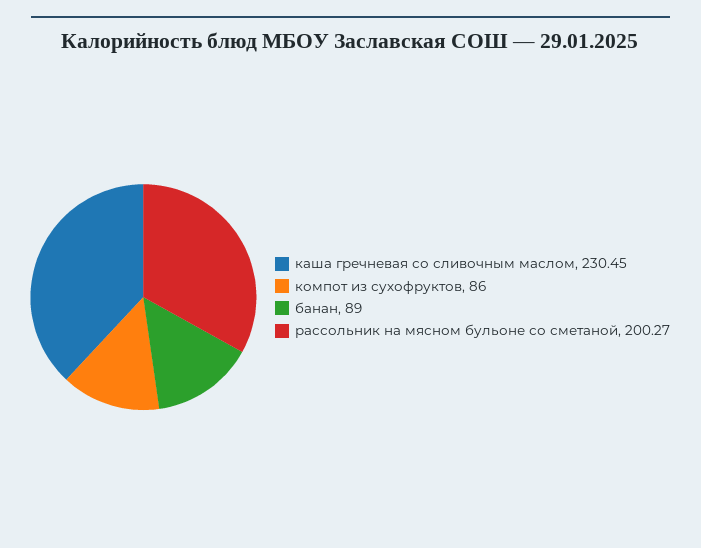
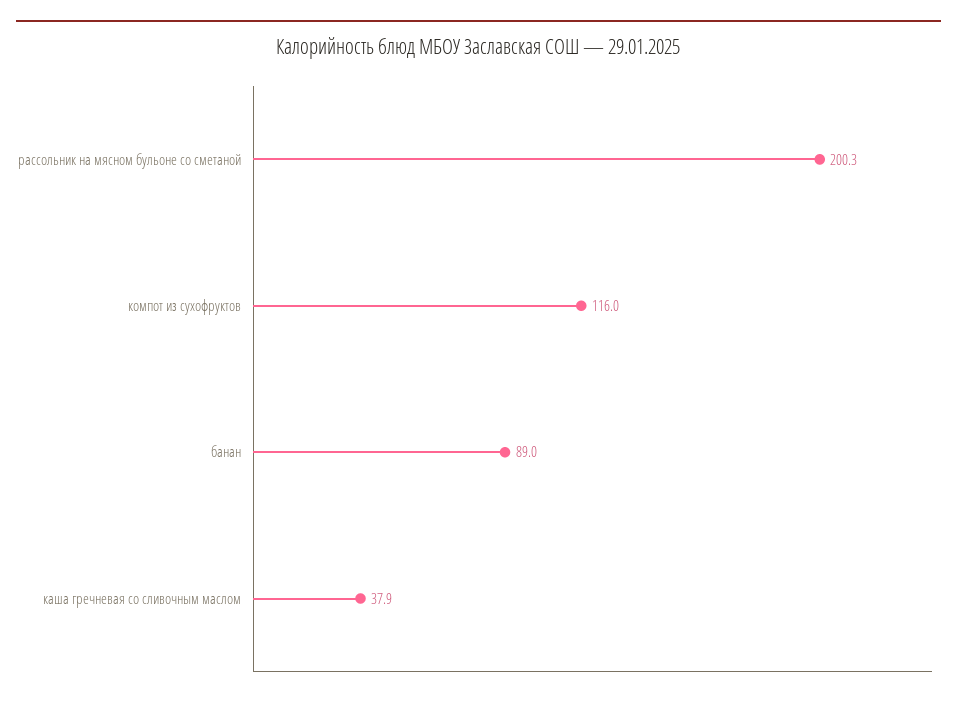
каша гречневая со сливочным маслом: 230.45 -> 37.9
компот из сухофруктов: 86 -> 116

